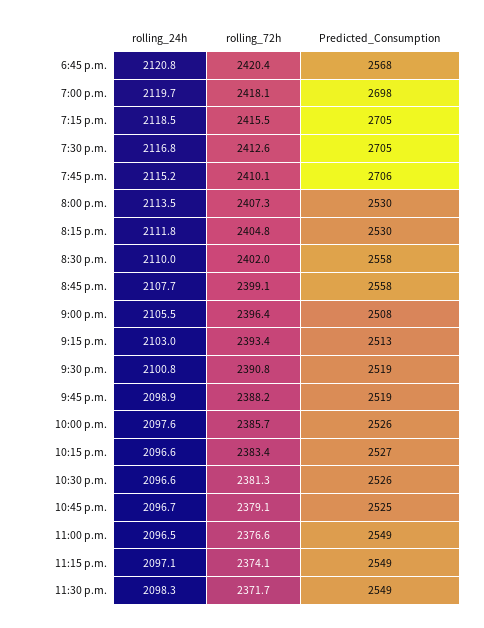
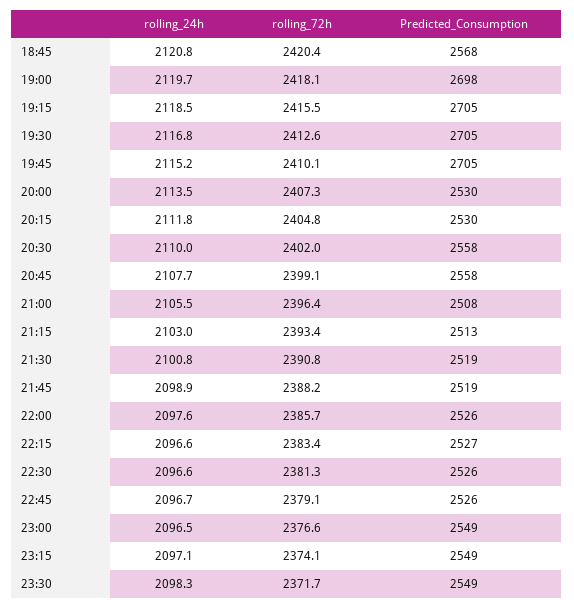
Predicted_Consumption, 7:45 p.m.: 2706 -> 2705
Predicted_Consumption, 10:45 p.m.: 2525 -> 2526

